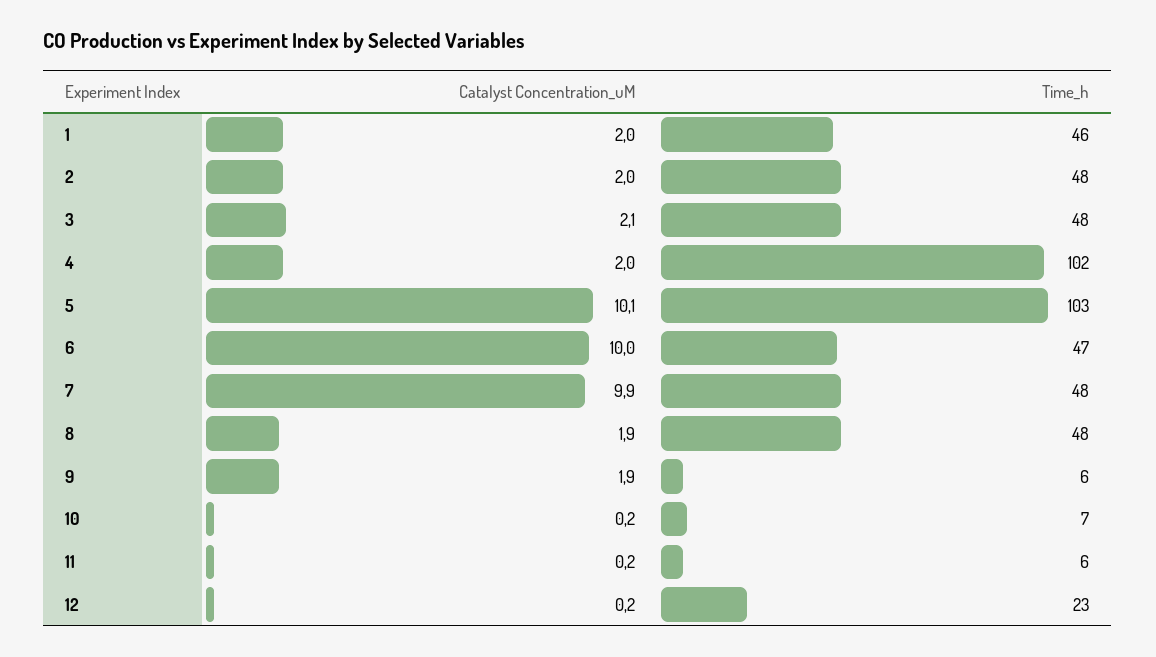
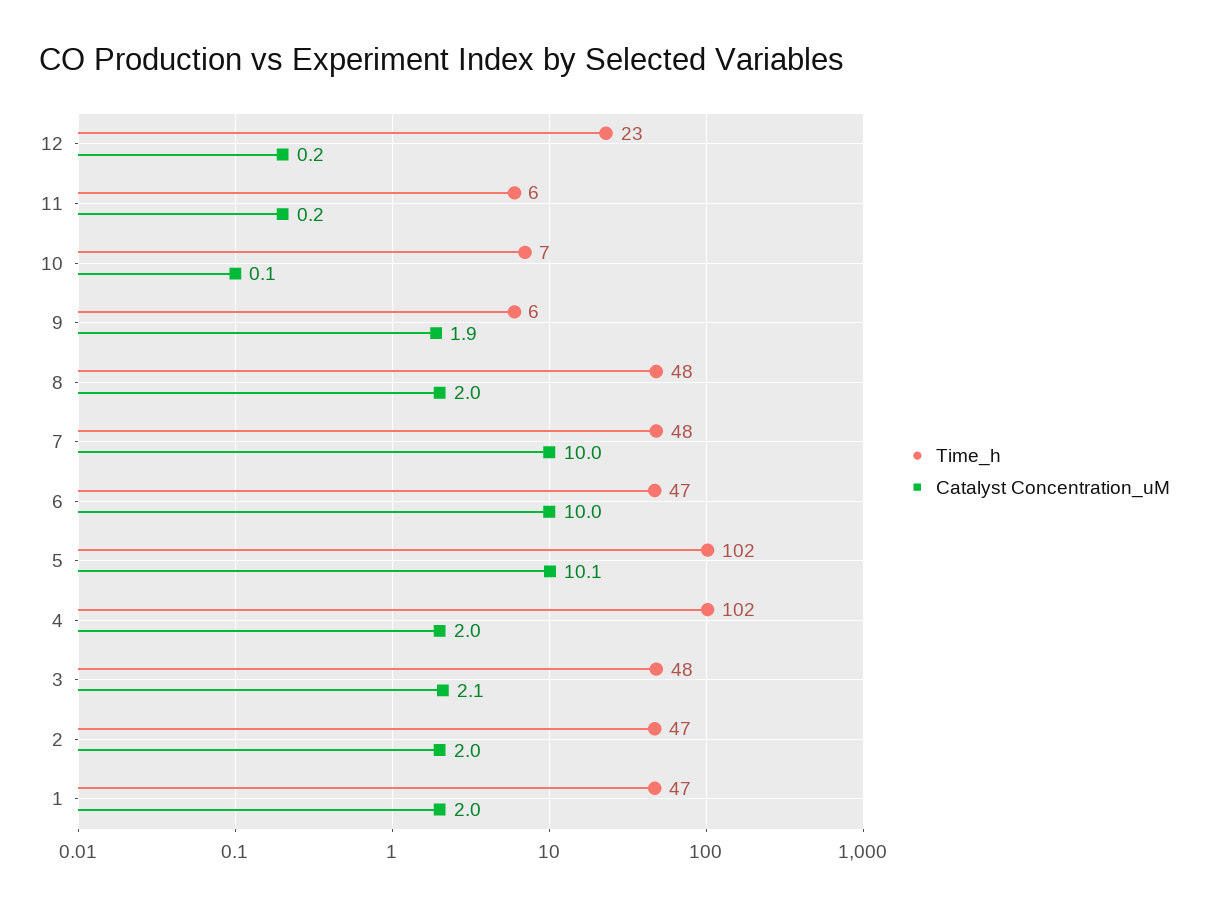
Time_h, 1: 46 -> 47
Time_h, 2: 48 -> 47
Time_h, 5: 103 -> 102
Catalyst Concentration_uM, 7: 9.9 -> 10
Catalyst Concentration_uM, 8: 1.9 -> 2
Catalyst Concentration_uM, 10: 0.2 -> 0.1

